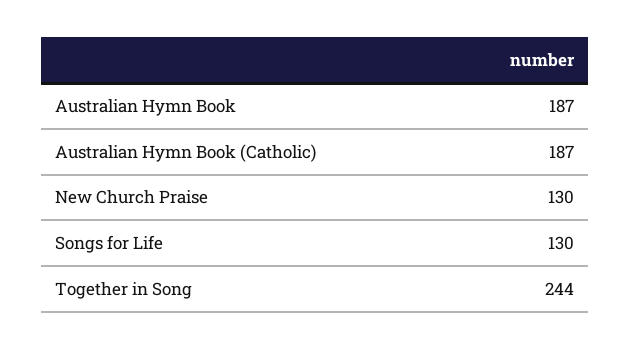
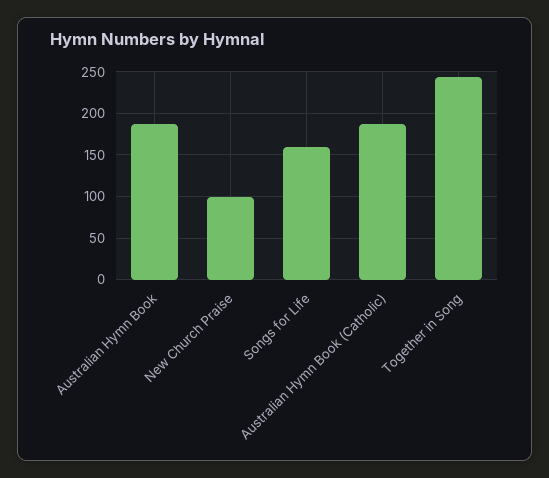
New Church Praise: 130 -> 100
Songs for Life: 130 -> 160

